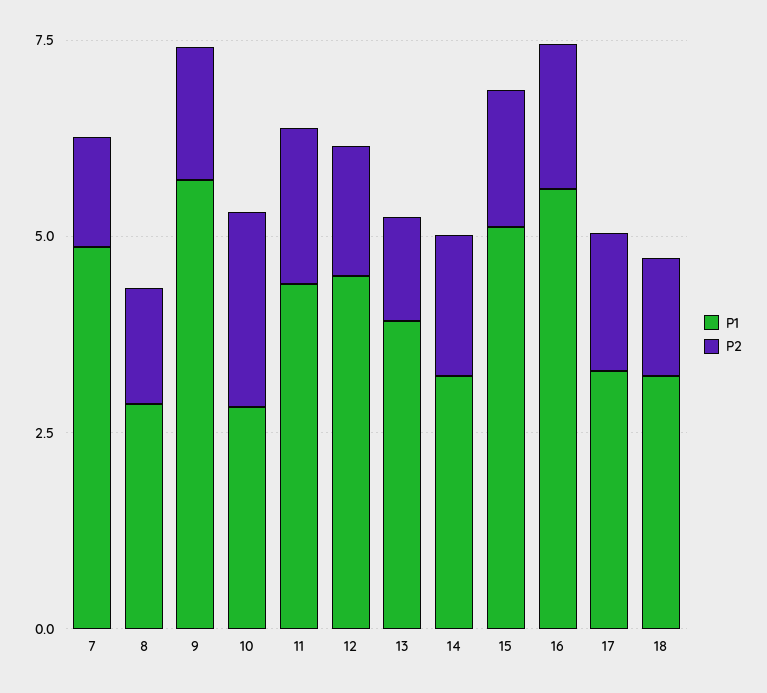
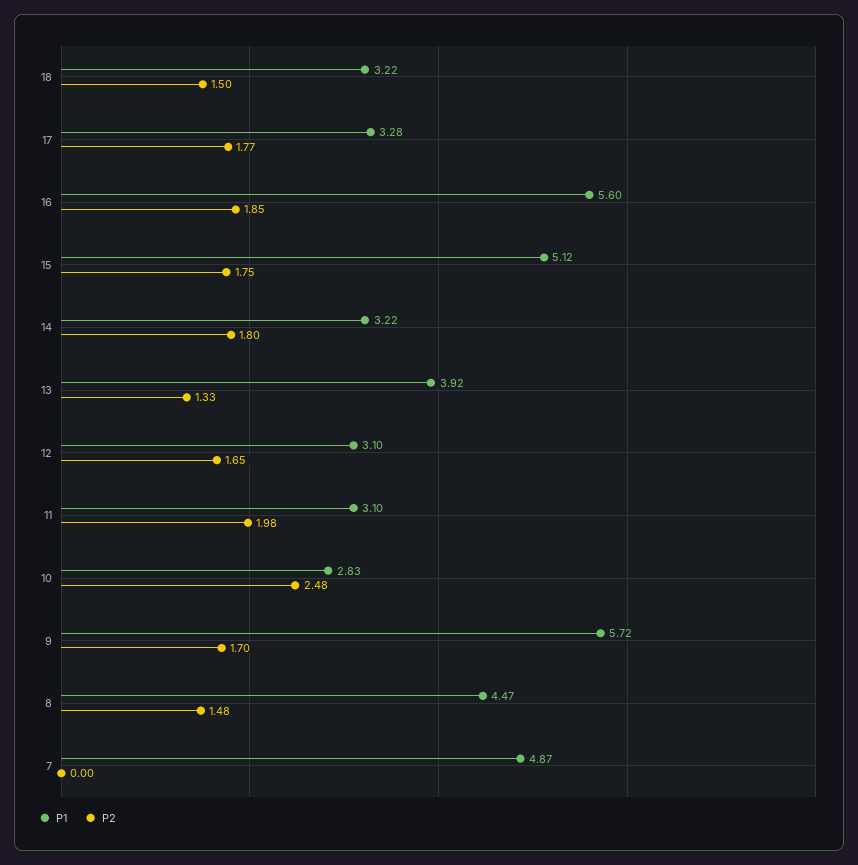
P2, 7: 1.5 -> 0
P1, 8: 3 -> 4.47
P1, 11: 4.5 -> 3.1
P1, 12: 4.5 -> 3.1

